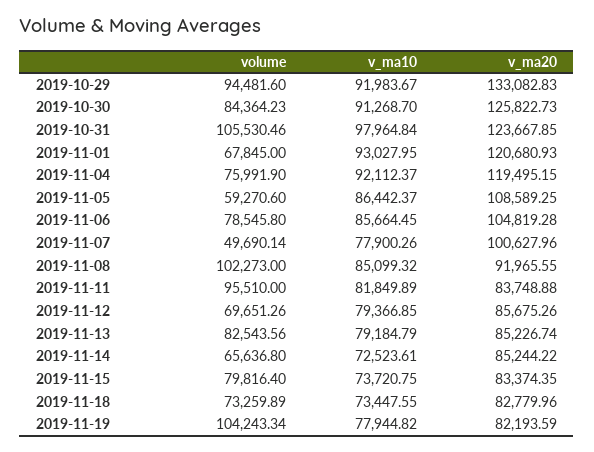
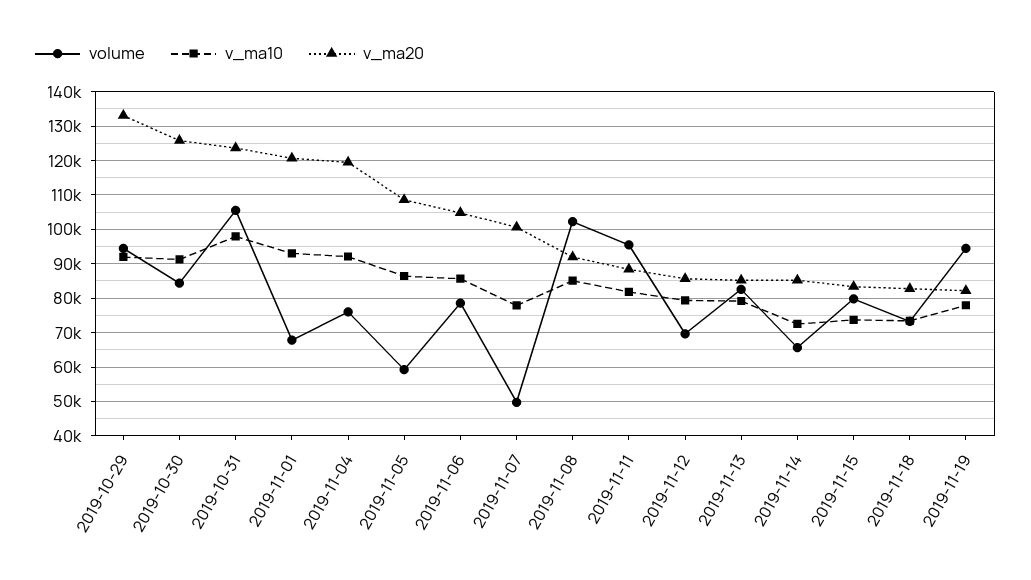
v_ma20, 2019-11-11: 83748.88 -> 88000
volume, 2019-11-19: 104243.34 -> 94000

